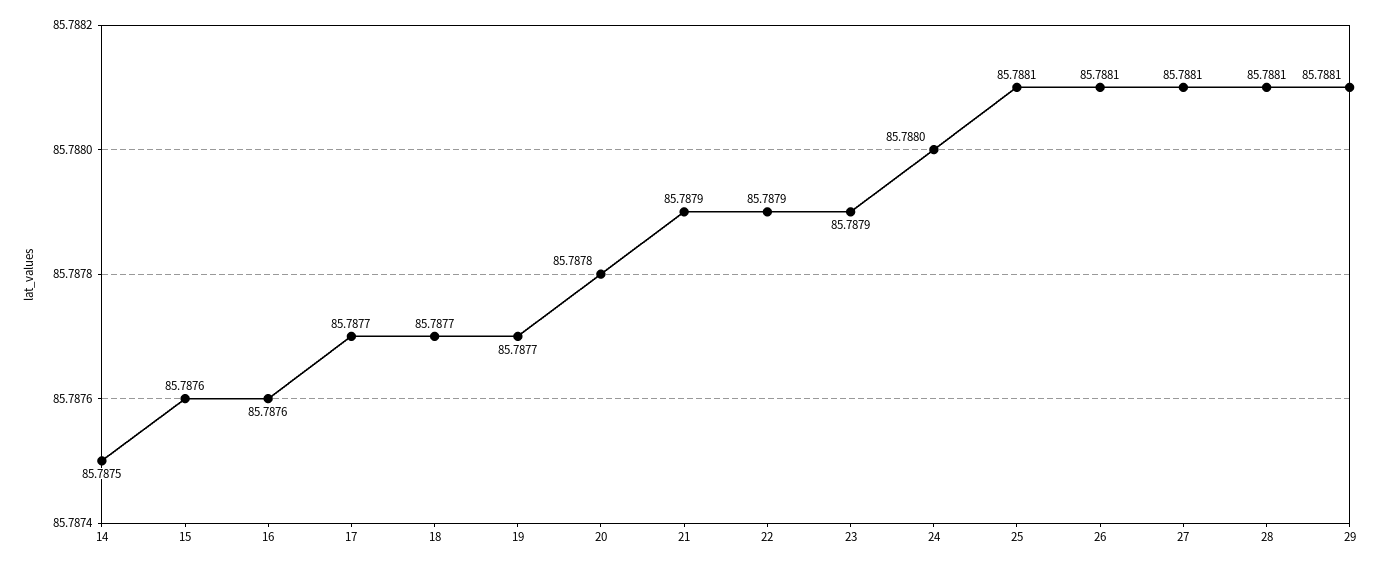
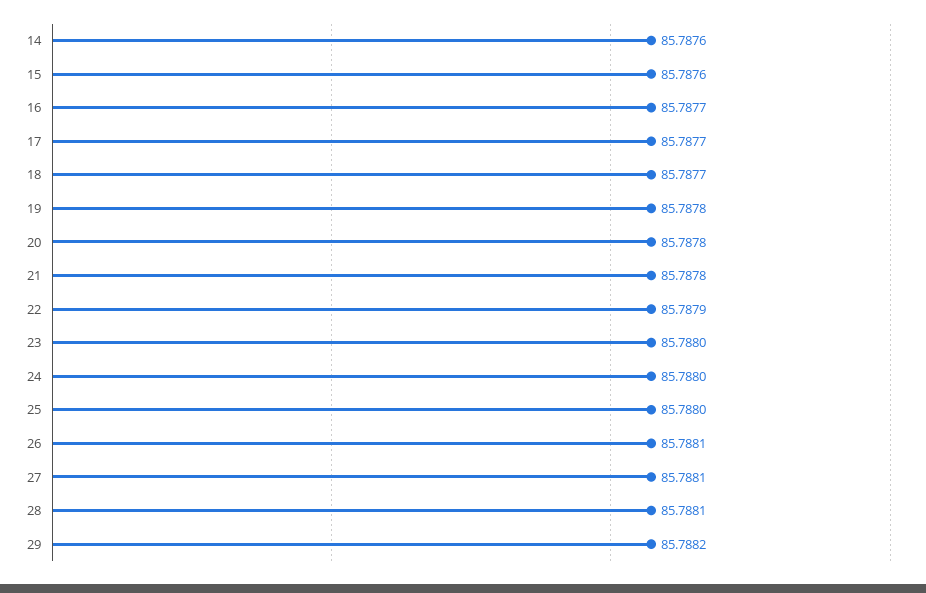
14: 85.7875 -> 85.7876
16: 85.7876 -> 85.7877
19: 85.7877 -> 85.7878
21: 85.7879 -> 85.7878
23: 85.7879 -> 85.788
25: 85.7881 -> 85.788
29: 85.7881 -> 85.7882

